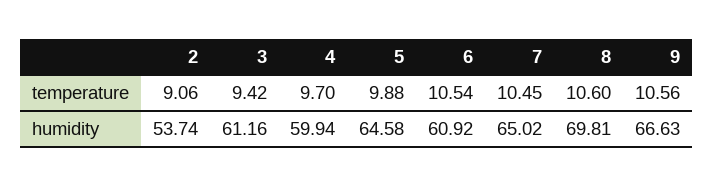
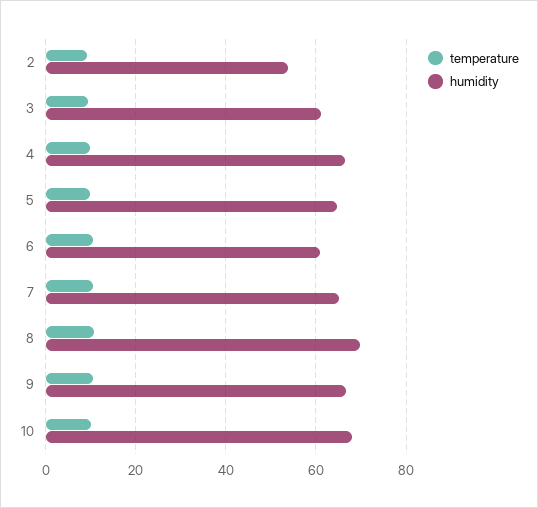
humidity, 4: 59.94 -> 66
temperature, 10: none -> 10
humidity, 10: none -> 68

